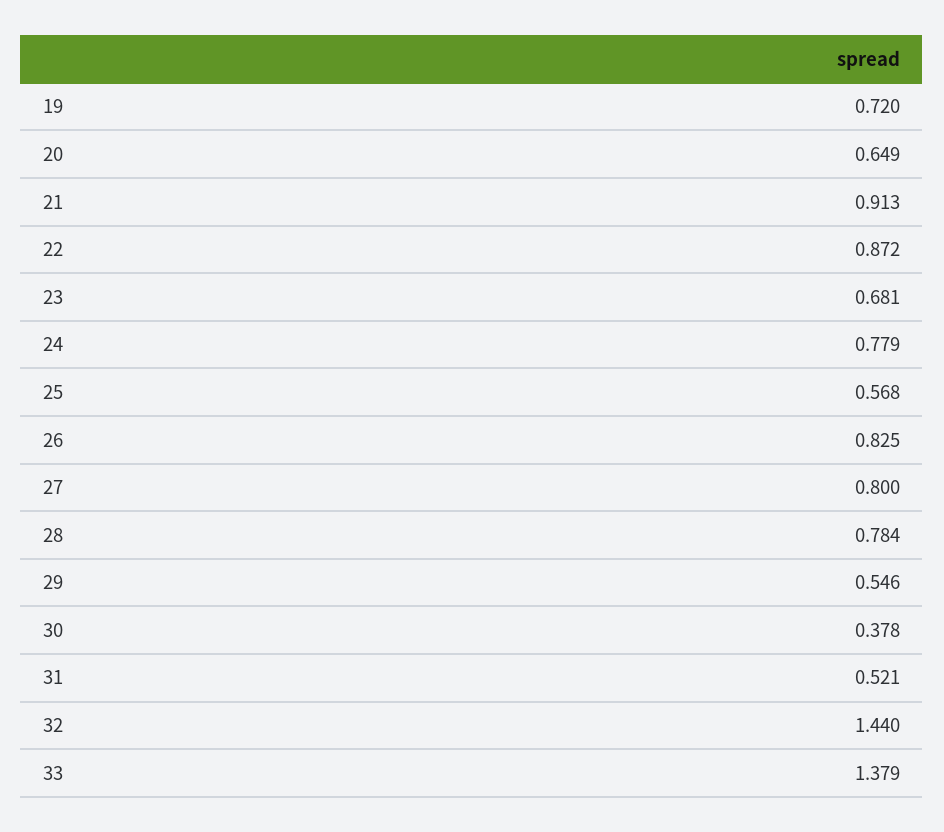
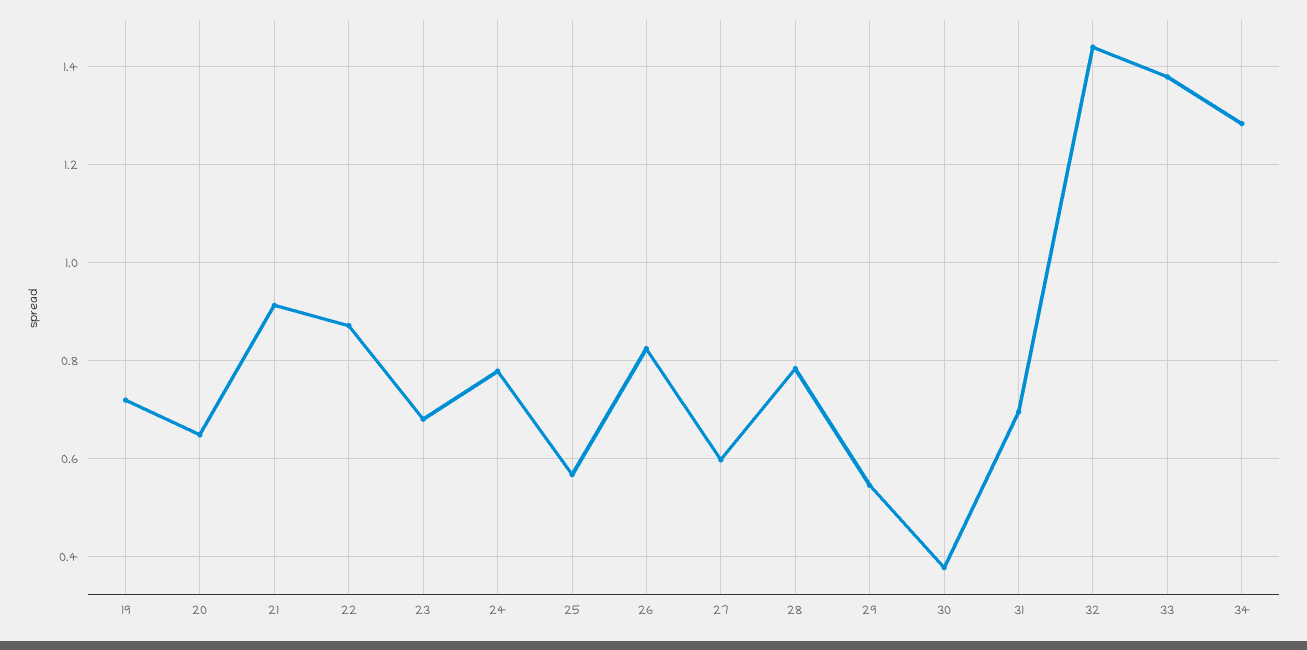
27: 0.8 -> 0.6
31: 0.521 -> 0.7
34: none -> 1.28

